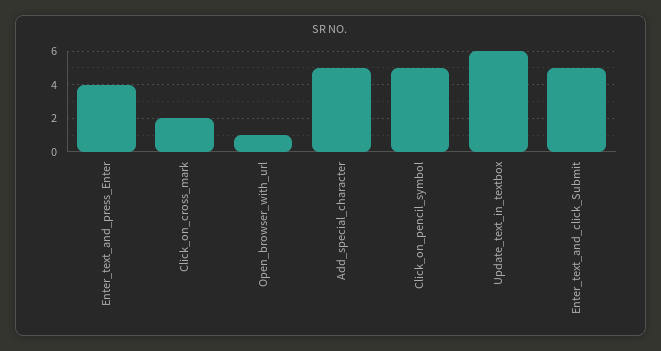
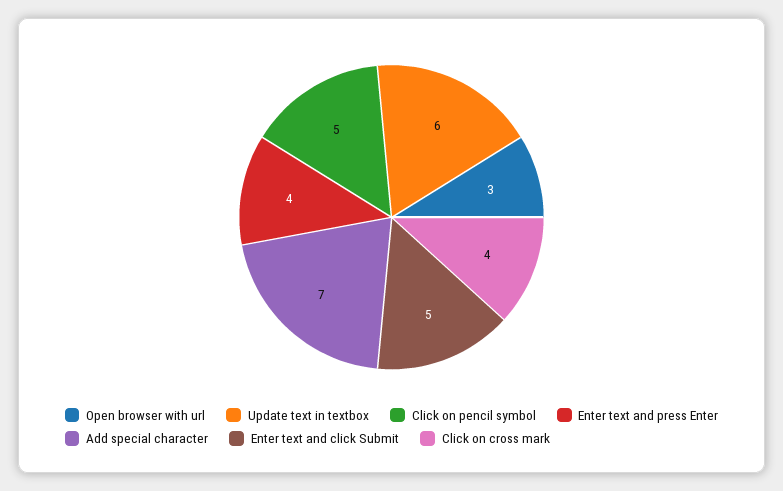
Click_on_cross_mark: 2 -> 4
Open_browser_with_url: 1 -> 3
Add_special_character: 5 -> 7

